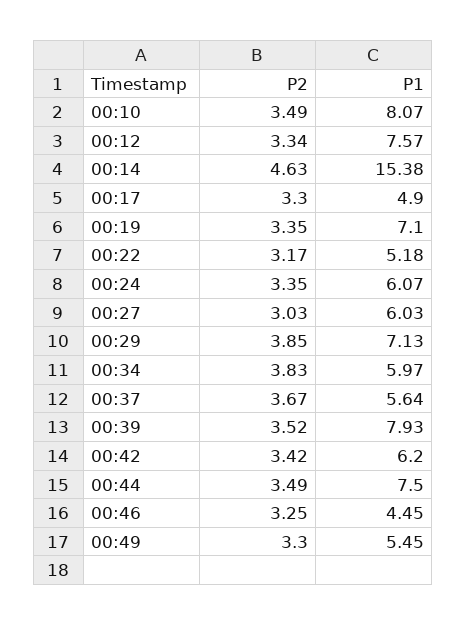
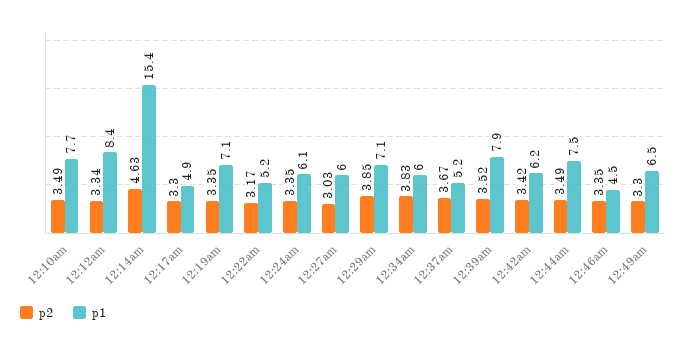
P1, 00:10: 8.07 -> 7.7
P1, 00:12: 7.57 -> 8.4
P1, 00:37: 5.64 -> 5.2
P2, 00:46: 3.25 -> 3.35
P1, 00:49: 5.45 -> 6.5

